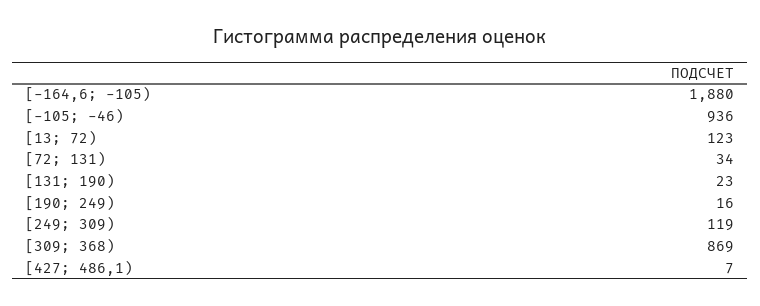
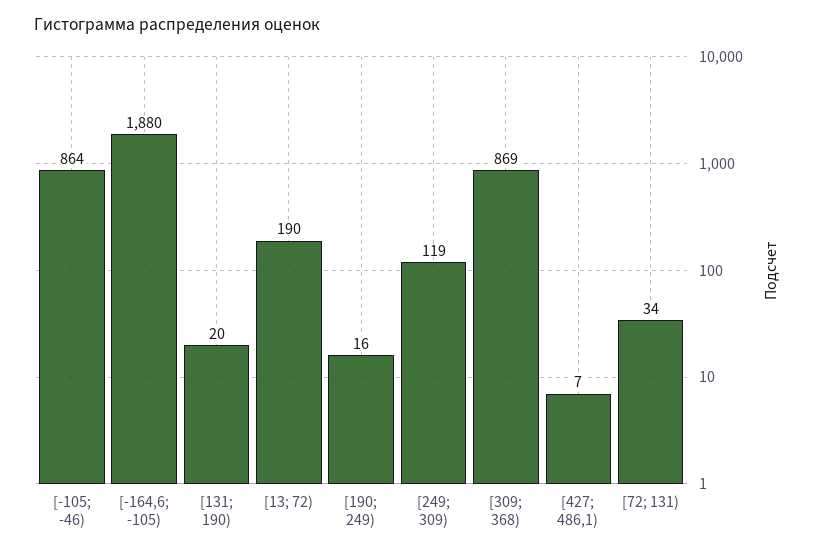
[-105; -46): 936 -> 864
[13; 72): 123 -> 190
[131; 190): 23 -> 20

